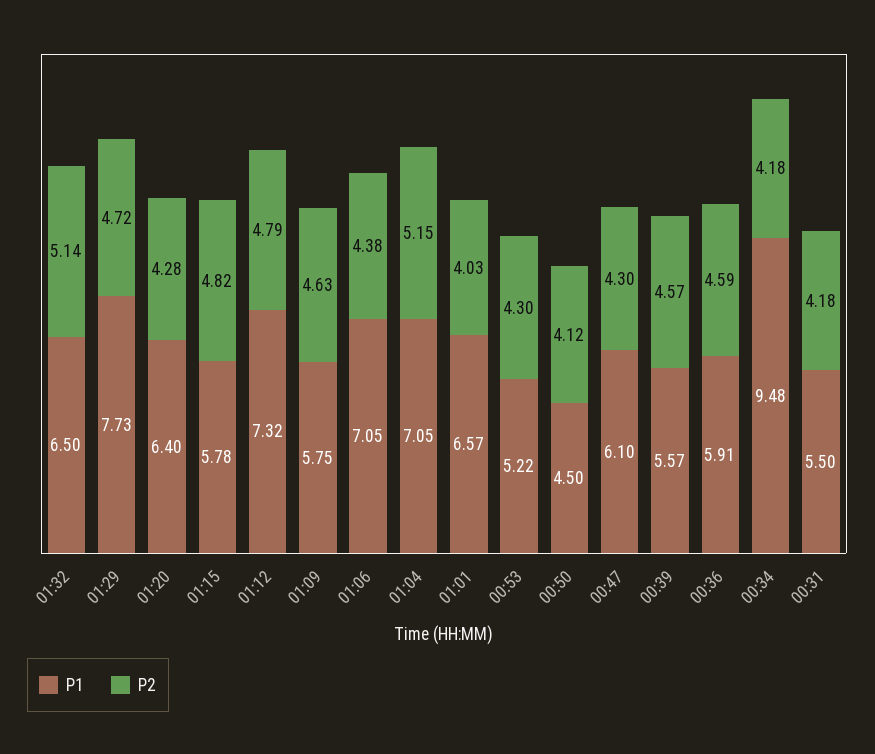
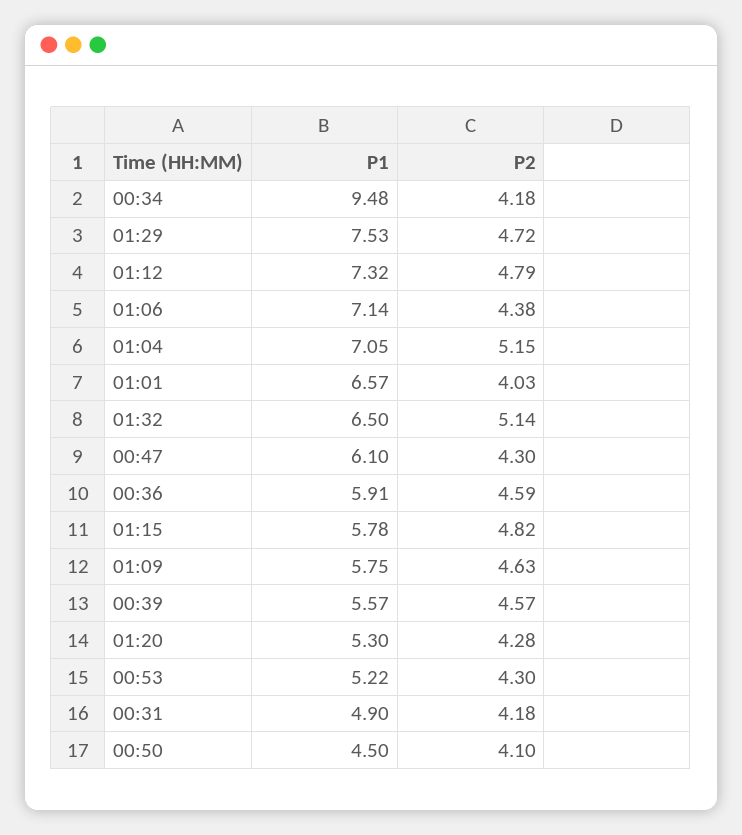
P1, 01:29: 7.73 -> 7.53
P1, 01:20: 6.4 -> 5.3
P1, 01:06: 7.05 -> 7.14
P2, 00:50: 4.12 -> 4.1
P1, 00:31: 5.5 -> 4.9

